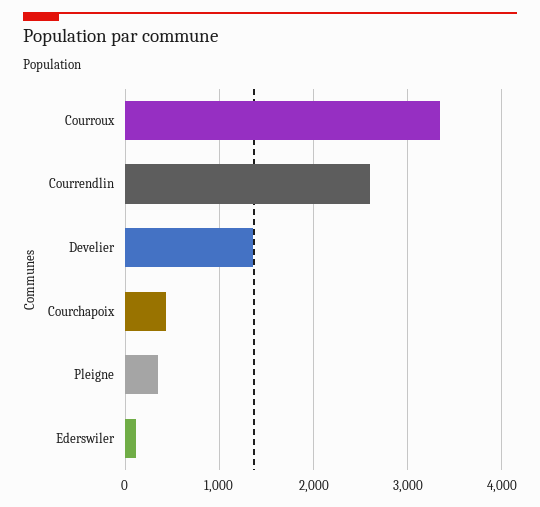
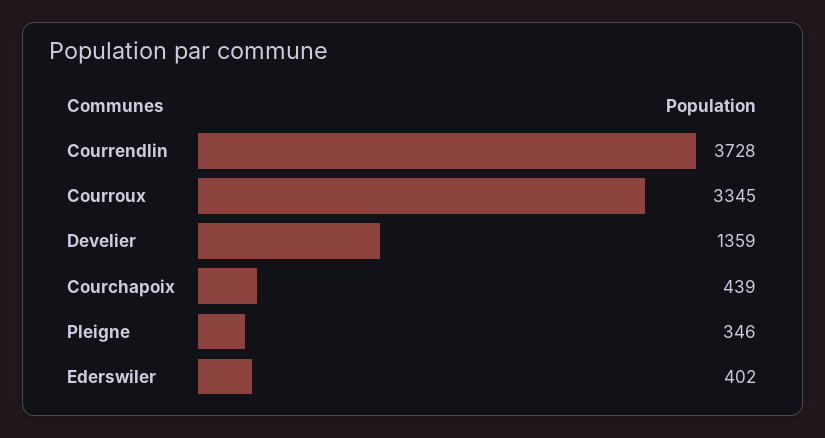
Courrendlin: 2600 -> 3728
Ederswiler: 100 -> 402

